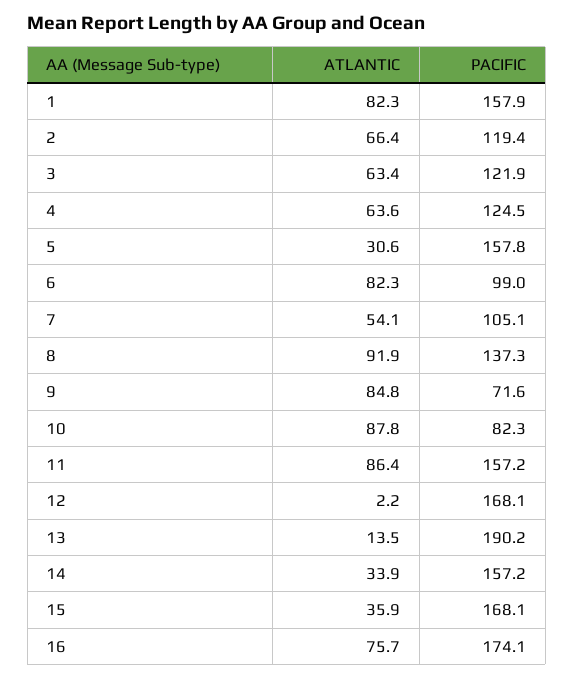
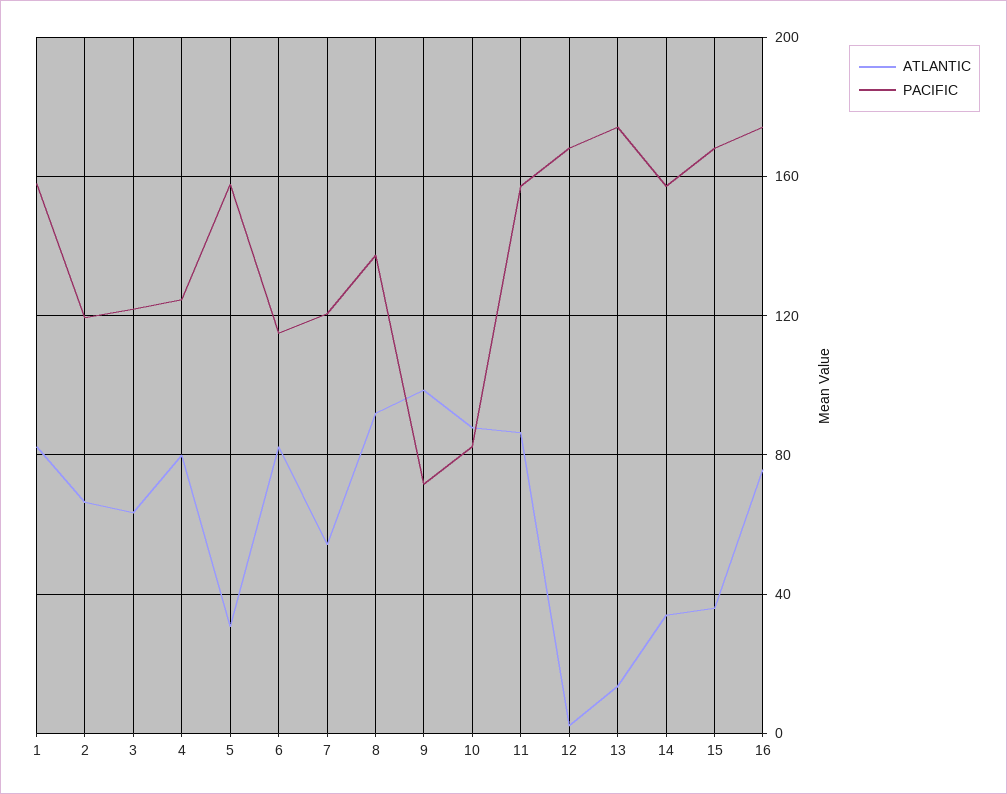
ATLANTIC, 4: 63.6 -> 80
PACIFIC, 6: 99 -> 115
PACIFIC, 7: 105.1 -> 120
ATLANTIC, 9: 84.8 -> 100
PACIFIC, 13: 190.2 -> 175

